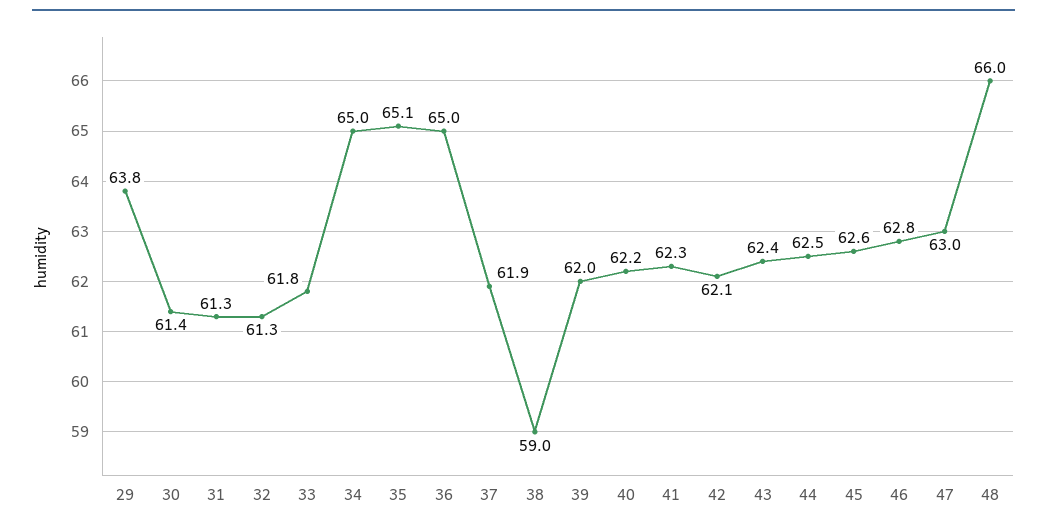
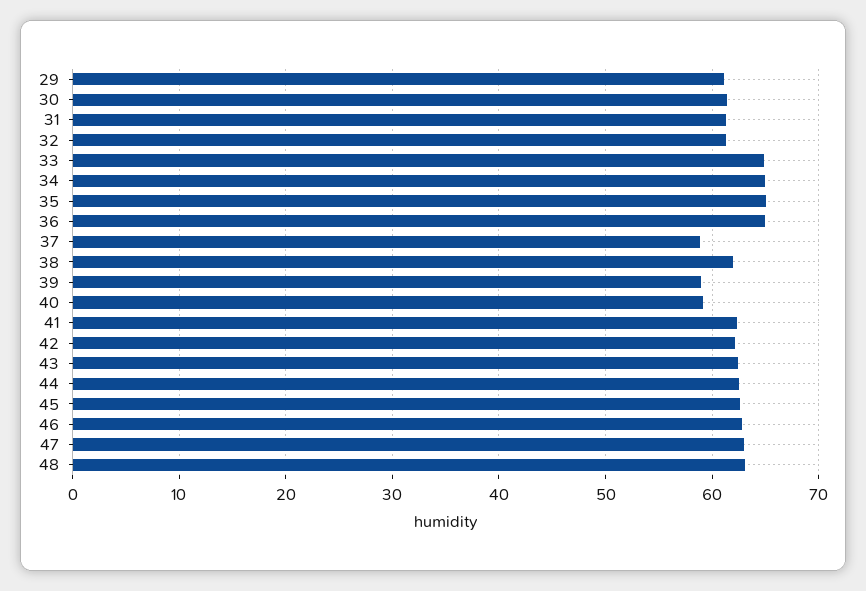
29: 63.8 -> 61
33: 61.8 -> 65
37: 61.9 -> 59
38: 59 -> 62
39: 62 -> 59
40: 62.2 -> 59
48: 66 -> 63

